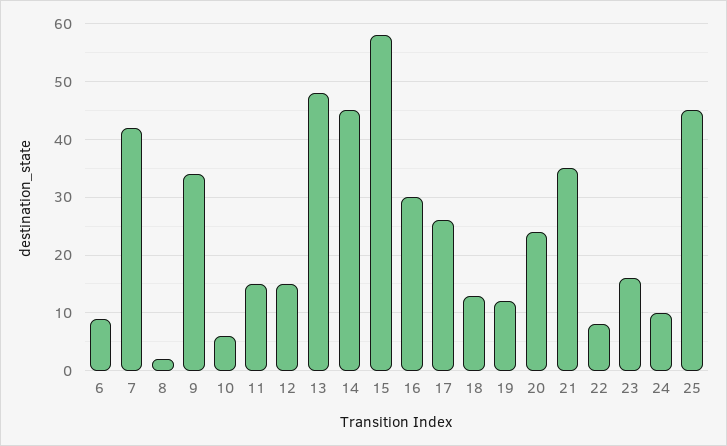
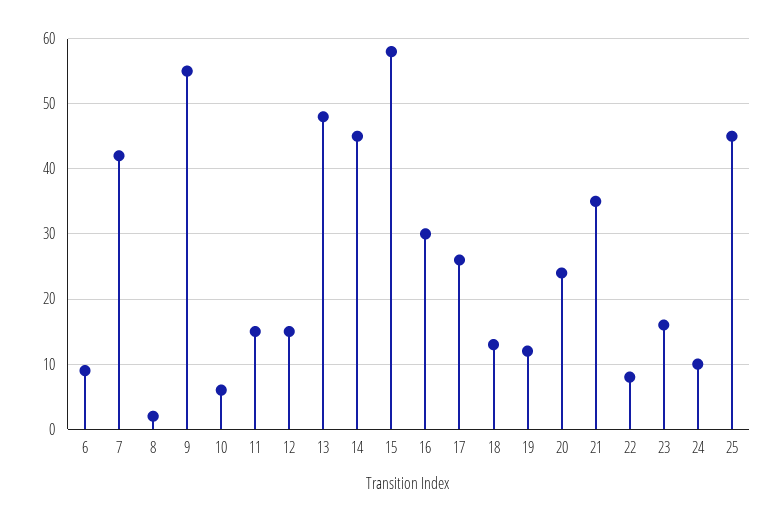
9: 35 -> 55

